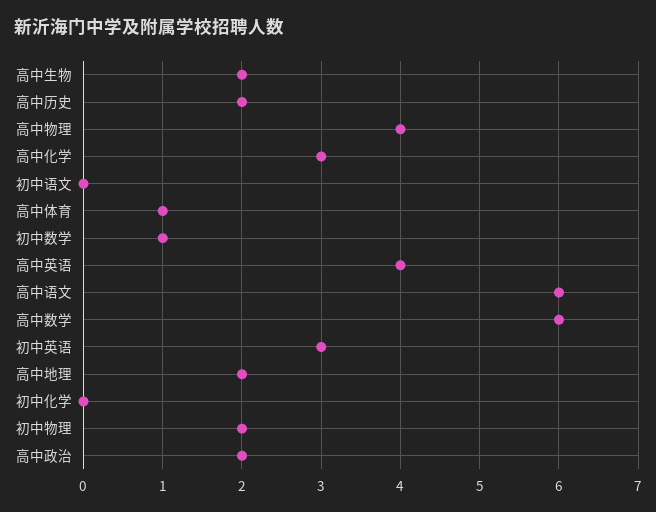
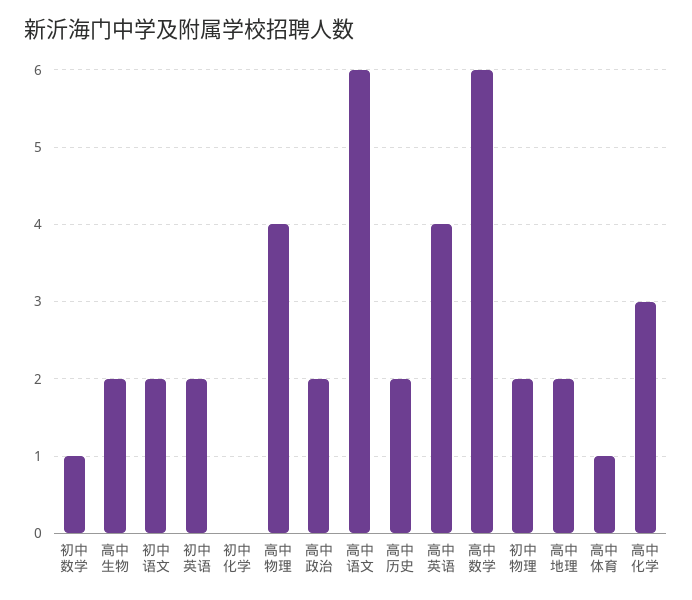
初中语文: 0 -> 2
初中英语: 3 -> 2

